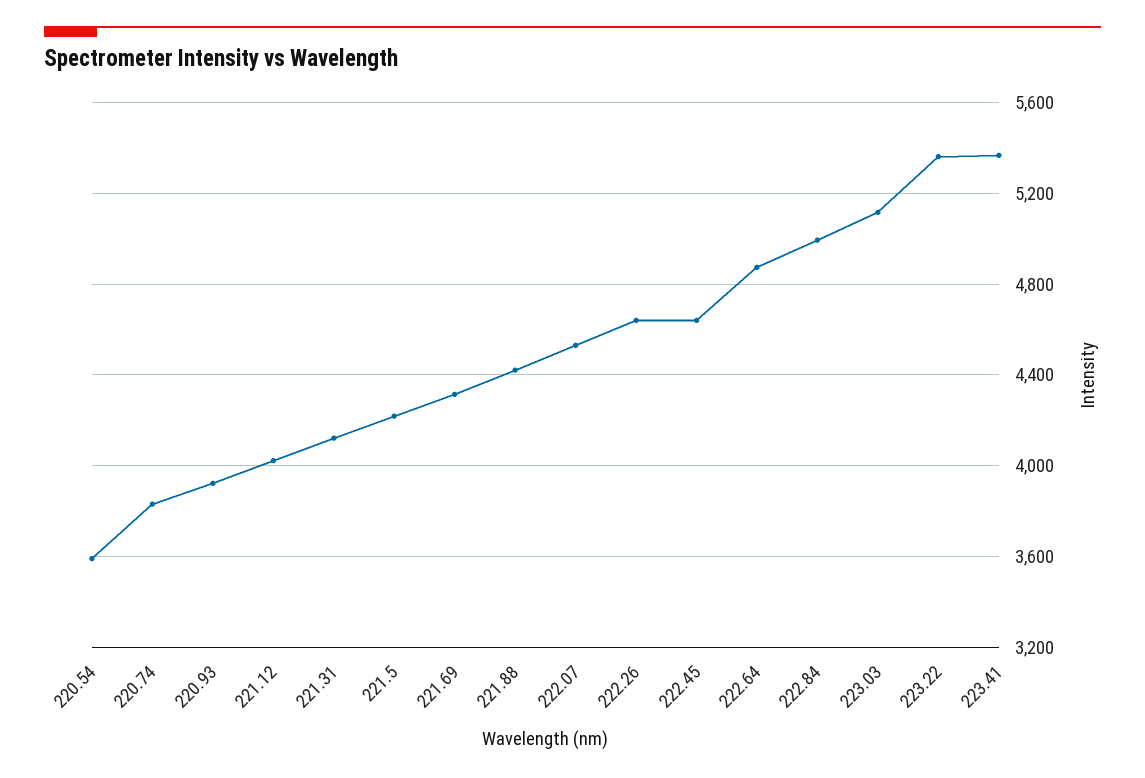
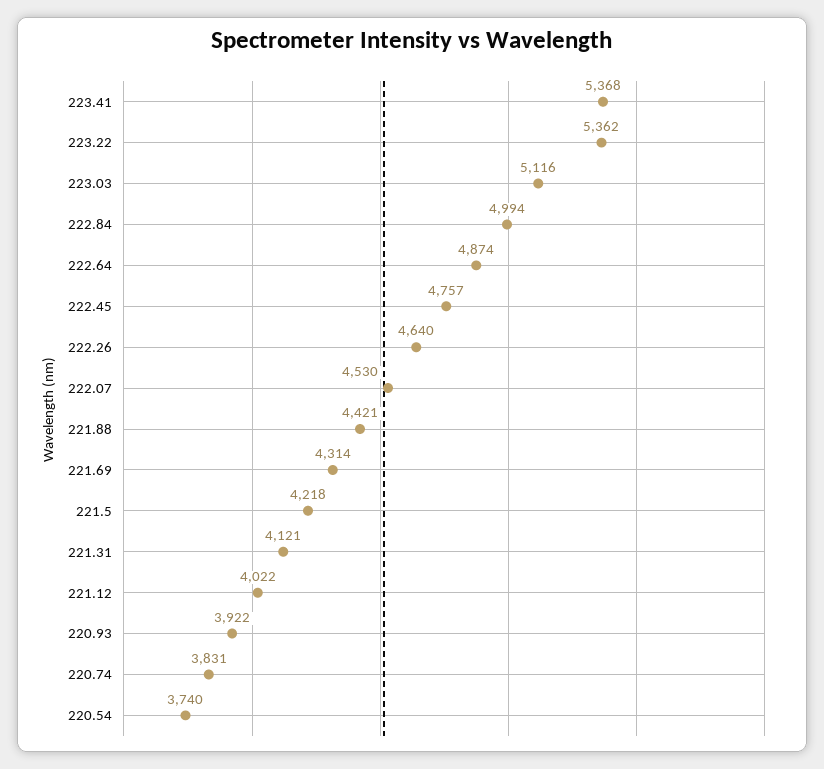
220.54: 3600 -> 3740
222.45: 4650 -> 4757

